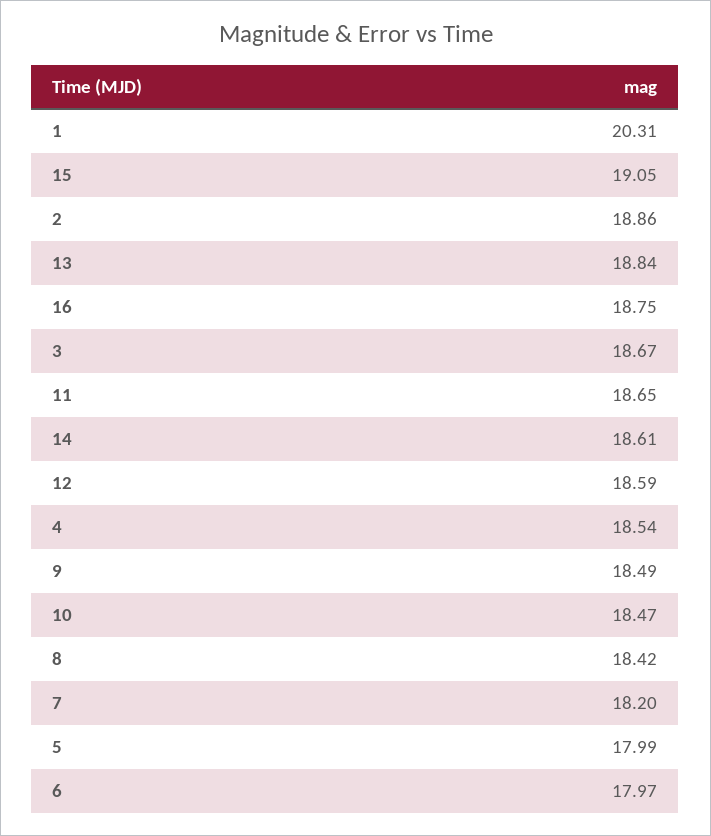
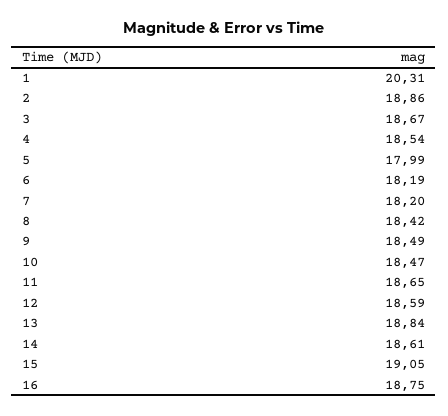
6: 17.97 -> 18.19

